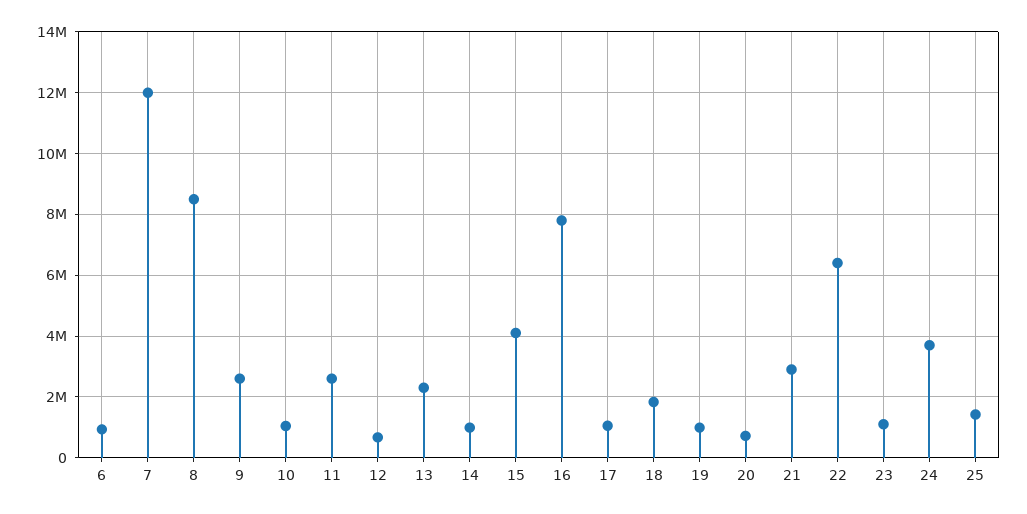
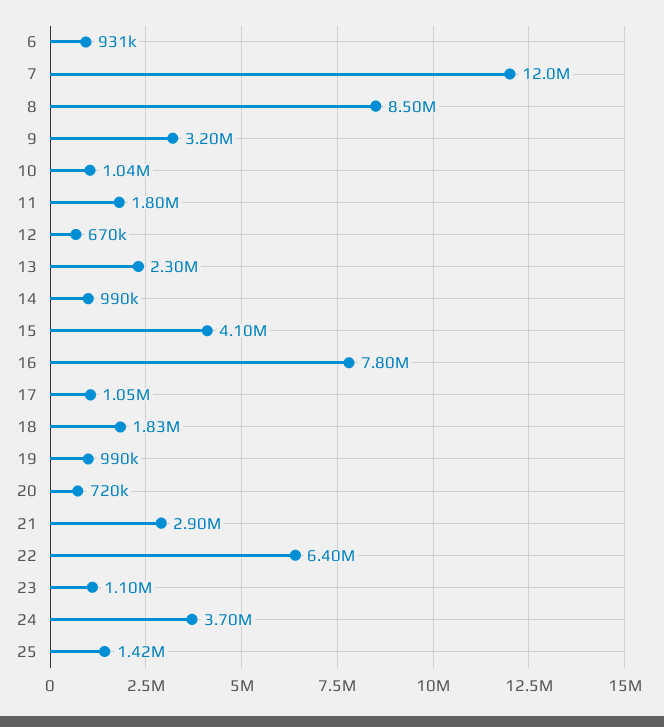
9: 2600000 -> 3200000
11: 2600000 -> 1800000

